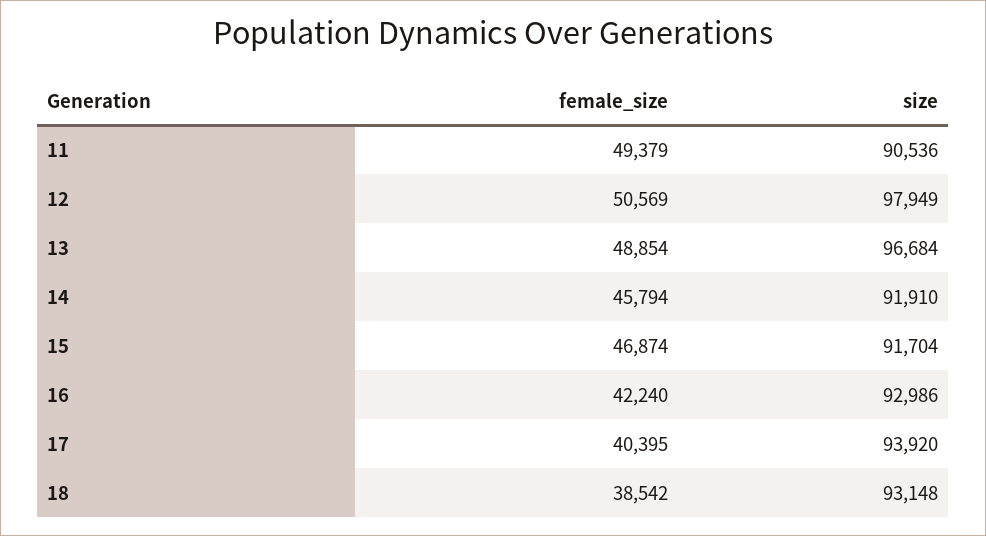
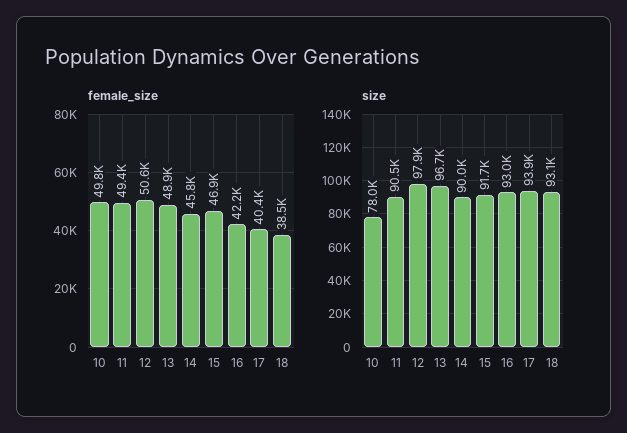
size, 14: 91910 -> 90000
female_size, 10: none -> 49800
size, 10: none -> 78000

